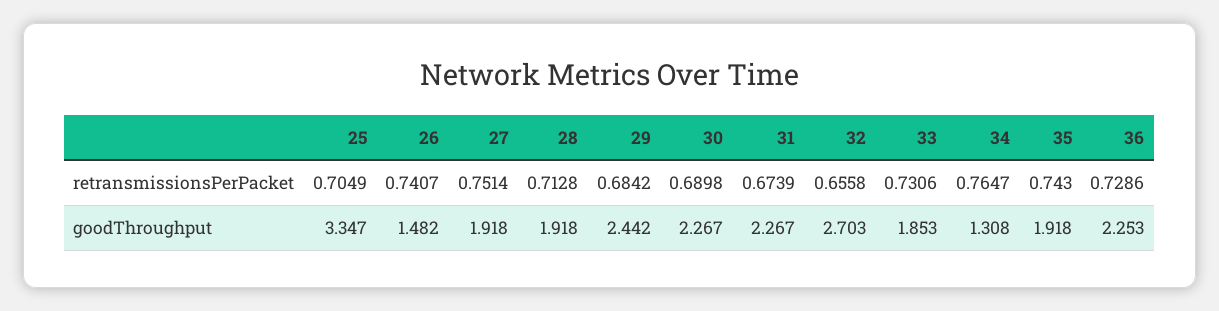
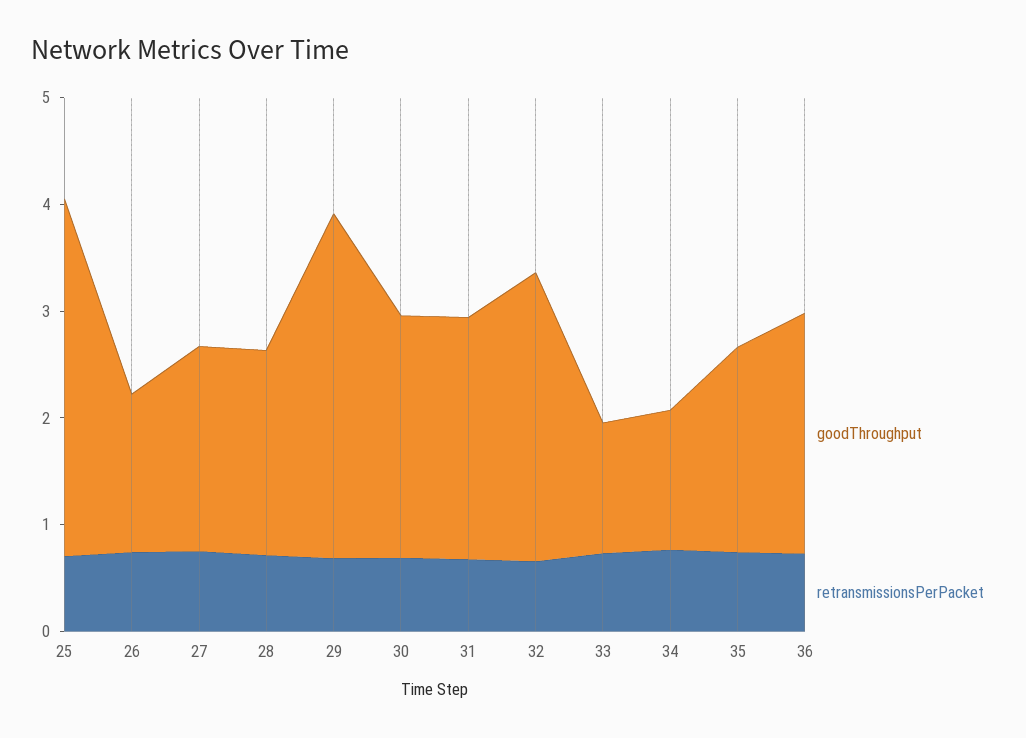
goodThroughput, 29: 2.442 -> 3.2
goodThroughput, 33: 1.853 -> 1.2

